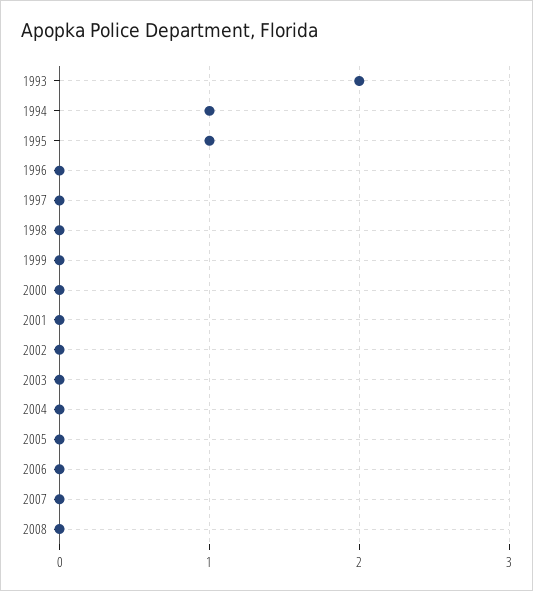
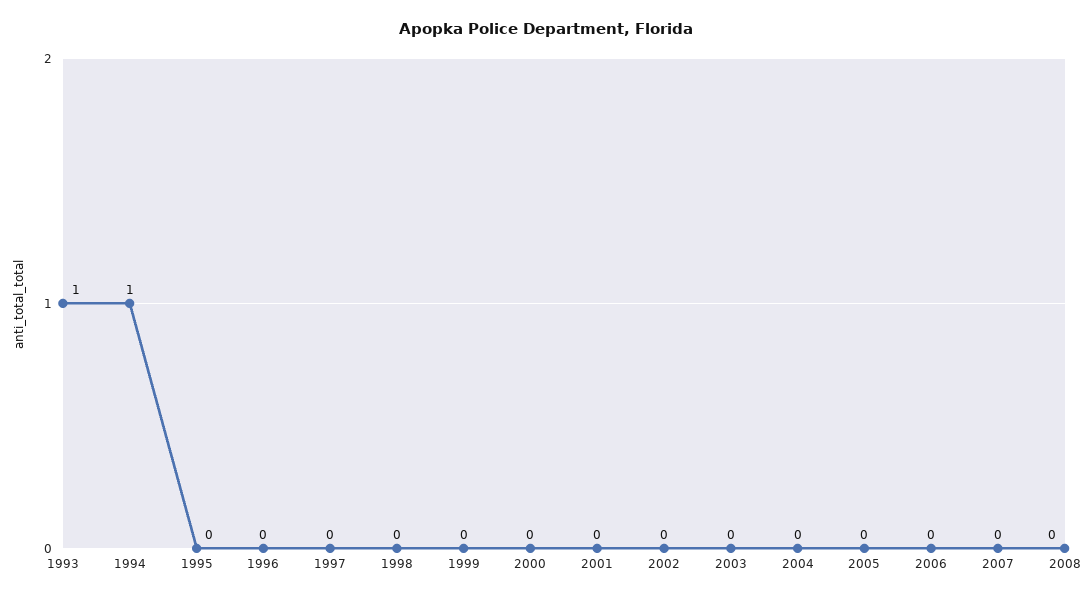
1993: 2 -> 1
1995: 1 -> 0

